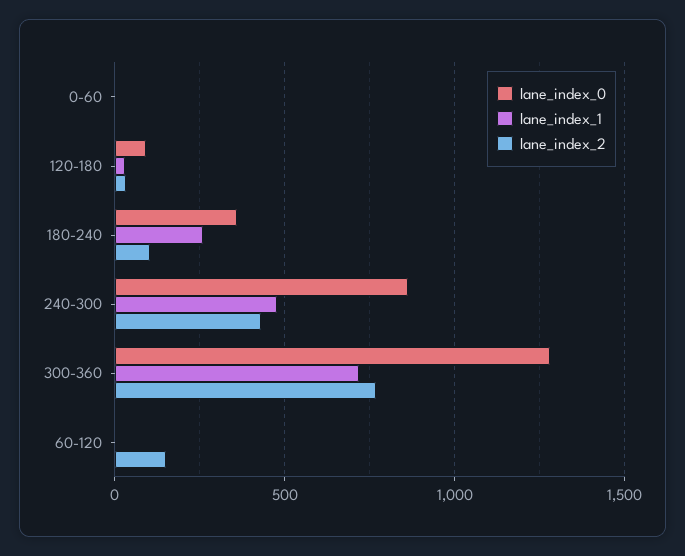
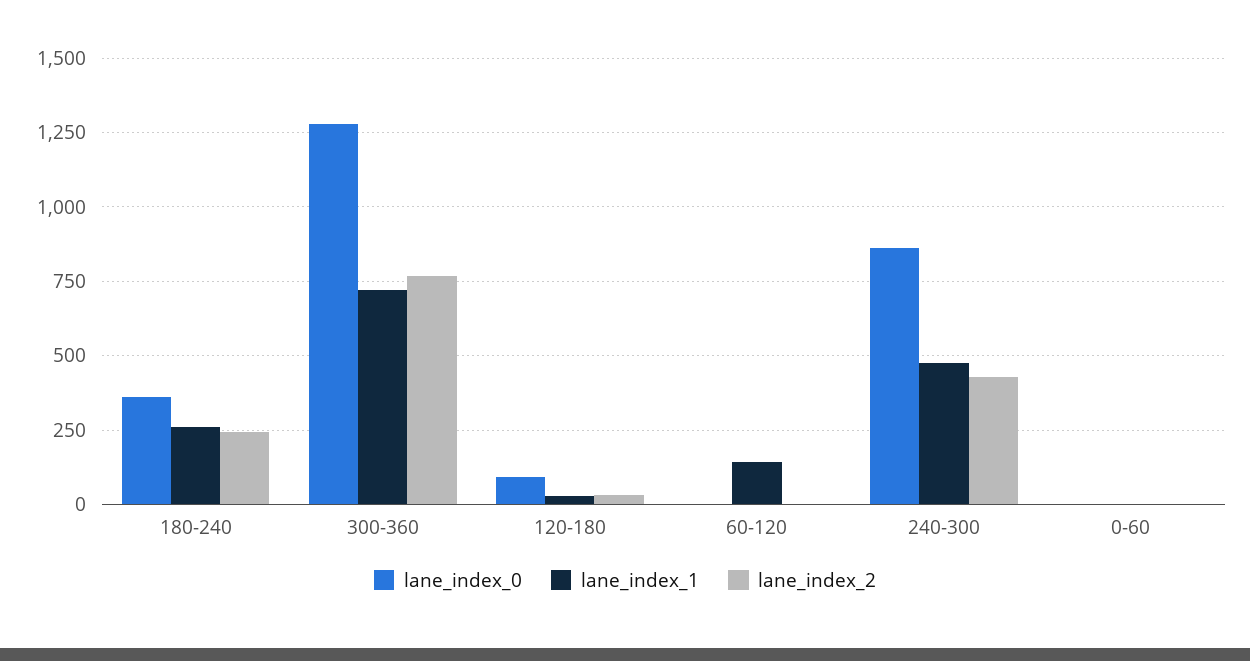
lane_index_2, 180-240: 100 -> 250
lane_index_1, 60-120: 0 -> 150
lane_index_2, 60-120: 150 -> 0

